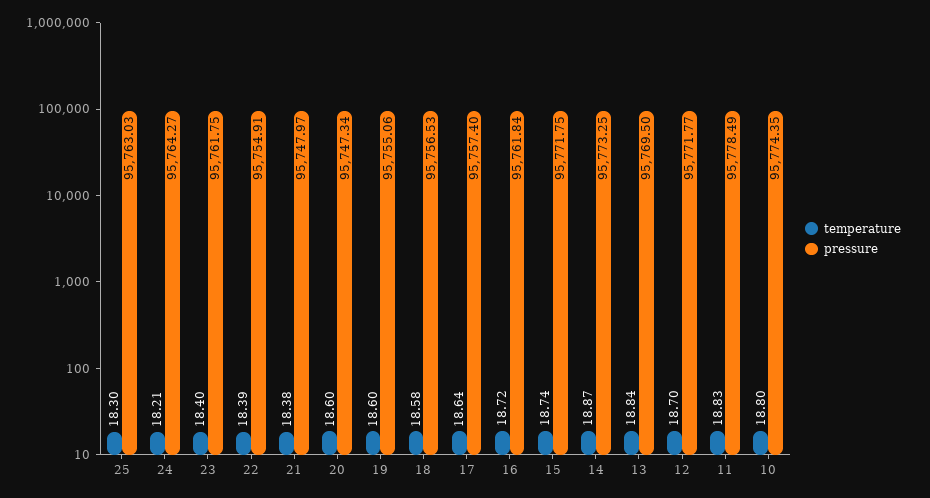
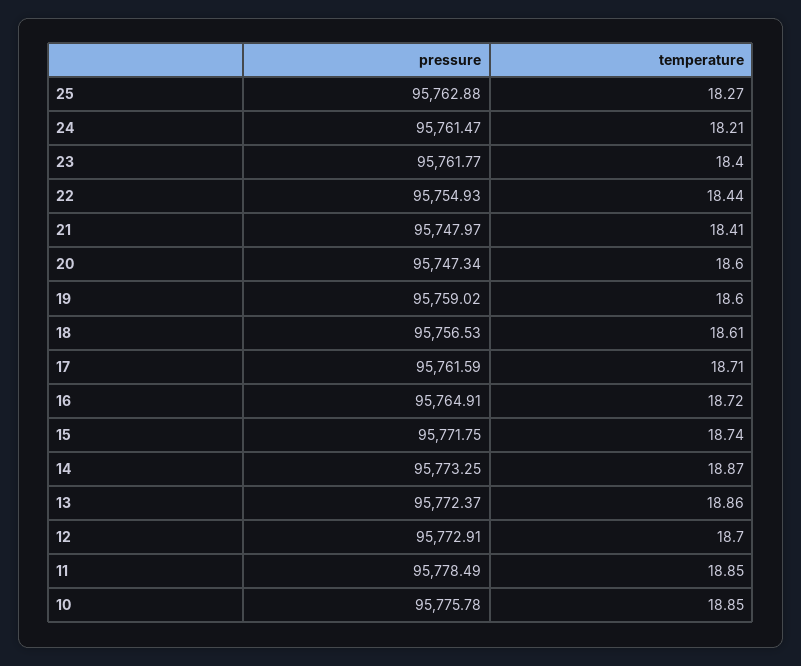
temperature, 25: 18.3 -> 18.27
pressure, 25: 95763.03 -> 95762.88
pressure, 24: 95764.27 -> 95761.47
pressure, 23: 95761.75 -> 95761.77
temperature, 22: 18.39 -> 18.44
pressure, 22: 95754.91 -> 95754.93
temperature, 21: 18.38 -> 18.41
pressure, 19: 95755.06 -> 95759.02
temperature, 18: 18.58 -> 18.61
temperature, 17: 18.64 -> 18.71
pressure, 17: 95757.4 -> 95761.59
pressure, 16: 95761.84 -> 95764.91
temperature, 13: 18.84 -> 18.86
pressure, 13: 95769.5 -> 95772.37
pressure, 12: 95771.77 -> 95772.91
temperature, 11: 18.83 -> 18.85
temperature, 10: 18.8 -> 18.85
pressure, 10: 95774.35 -> 95775.78

